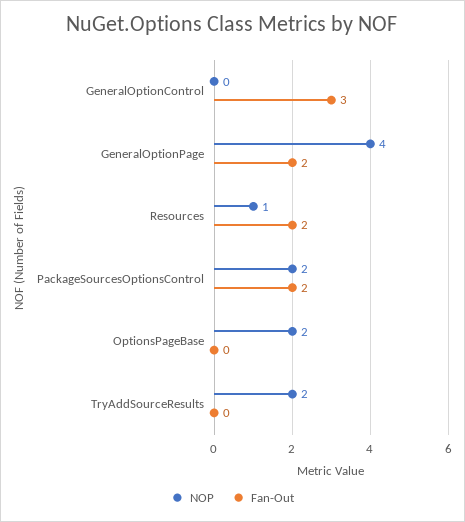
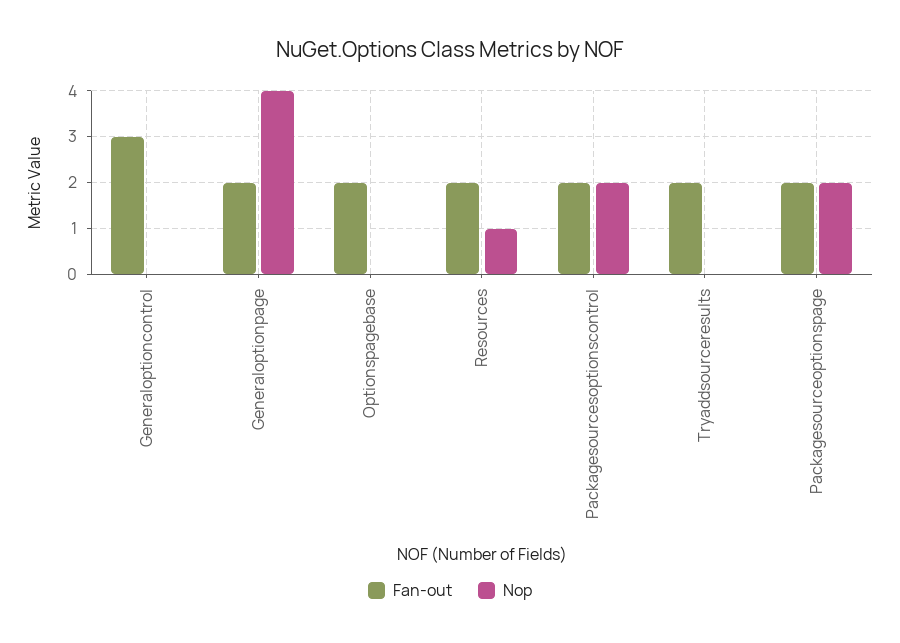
NOP, OptionsPageBase: 2 -> 0
Fan-Out, OptionsPageBase: 0 -> 2
NOP, TryAddSourceResults: 2 -> 0
Fan-Out, TryAddSourceResults: 0 -> 2
Fan-Out, Packagesourceoptionspage: none -> 2
NOP, Packagesourceoptionspage: none -> 2

